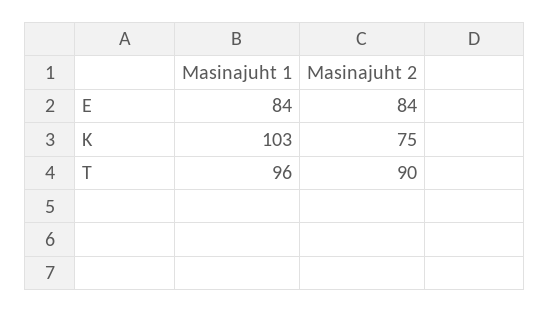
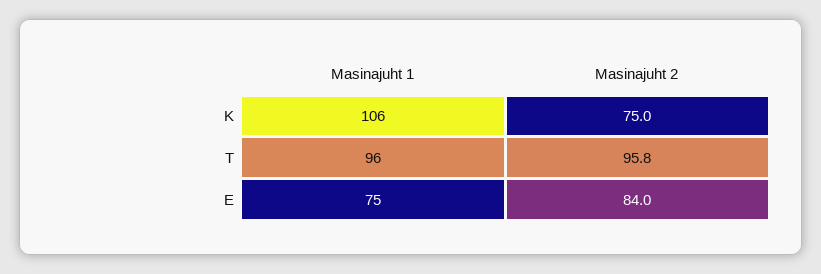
Masinajuht 1, E: 84 -> 75
Masinajuht 1, K: 103 -> 106
Masinajuht 2, T: 90 -> 95.8

